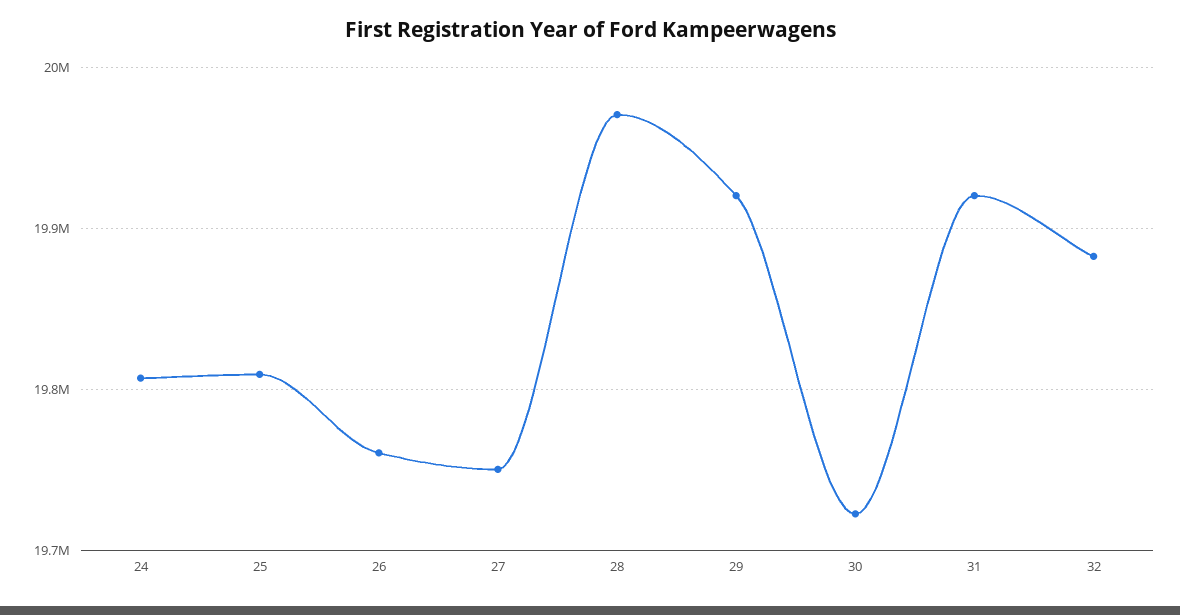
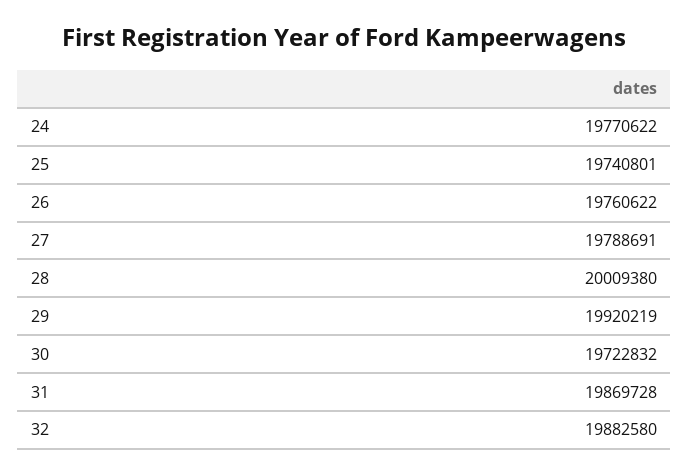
24: 19810000 -> 19770622
25: 19810000 -> 19740801
27: 19750000 -> 19788691
28: 19970000 -> 20009380
31: 19920000 -> 19869728

